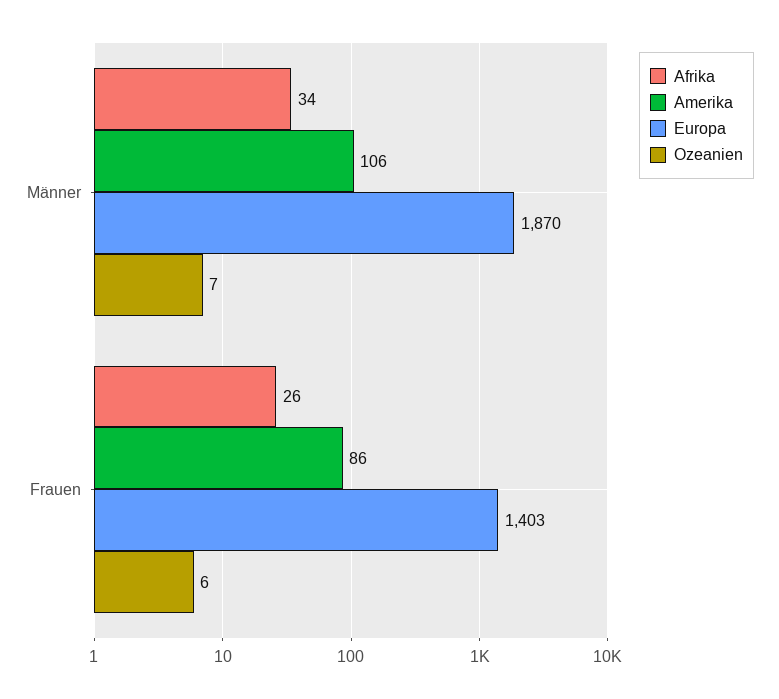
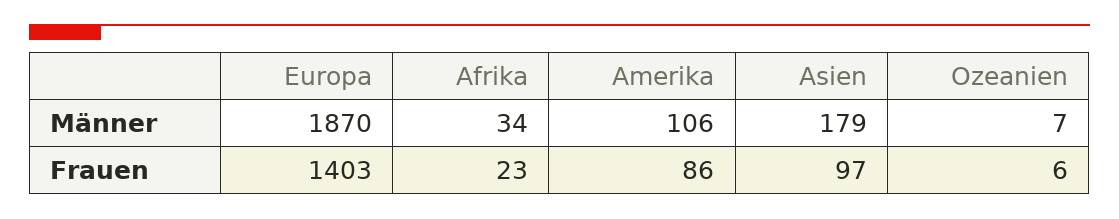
Afrika, Frauen: 26 -> 23
Asien, Männer: none -> 179
Asien, Frauen: none -> 97

